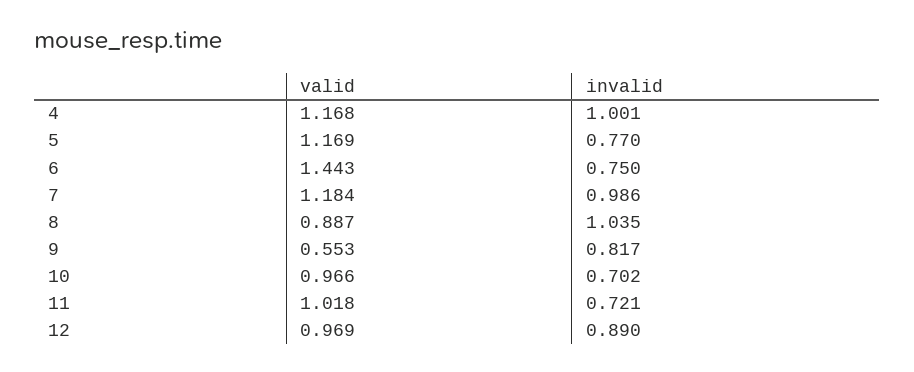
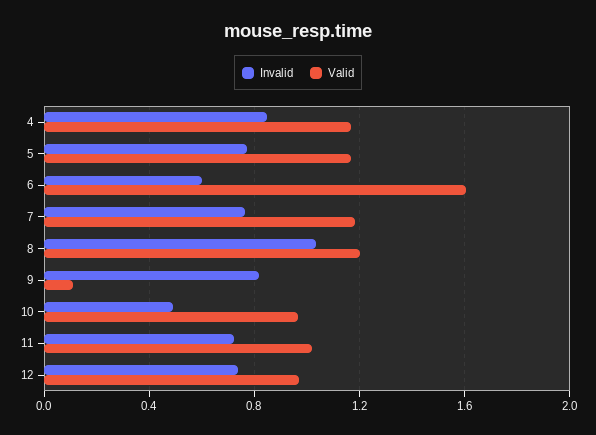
invalid, 4: 1.001 -> 0.85
valid, 6: 1.443 -> 1.6
invalid, 6: 0.75 -> 0.6
invalid, 7: 0.986 -> 0.75
valid, 8: 0.887 -> 1.2
valid, 9: 0.553 -> 0.1
invalid, 10: 0.702 -> 0.5
invalid, 12: 0.89 -> 0.75

